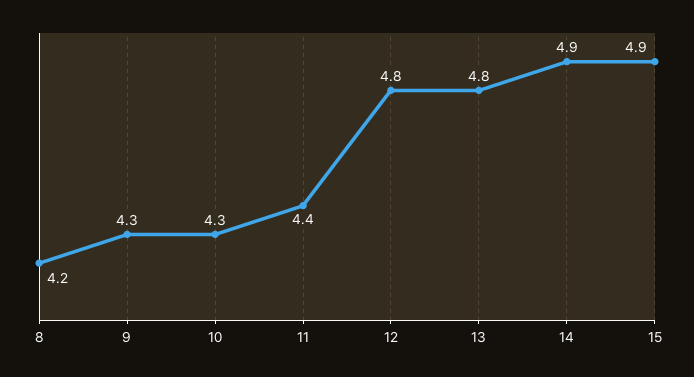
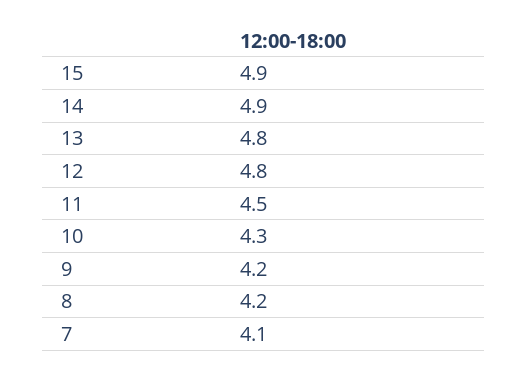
9: 4.3 -> 4.2
11: 4.4 -> 4.5
7: none -> 4.1

